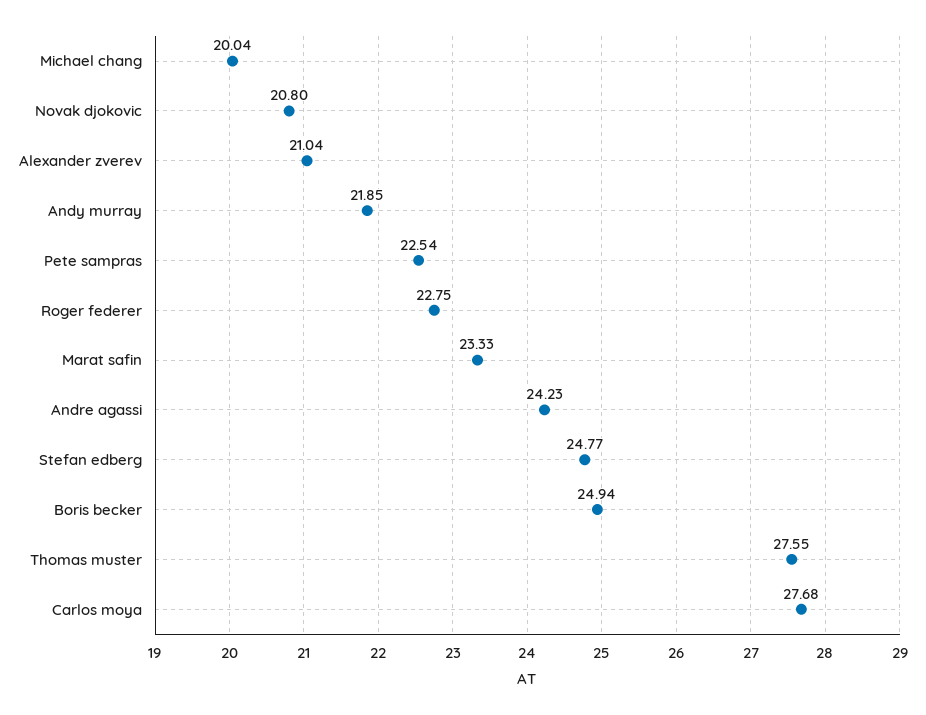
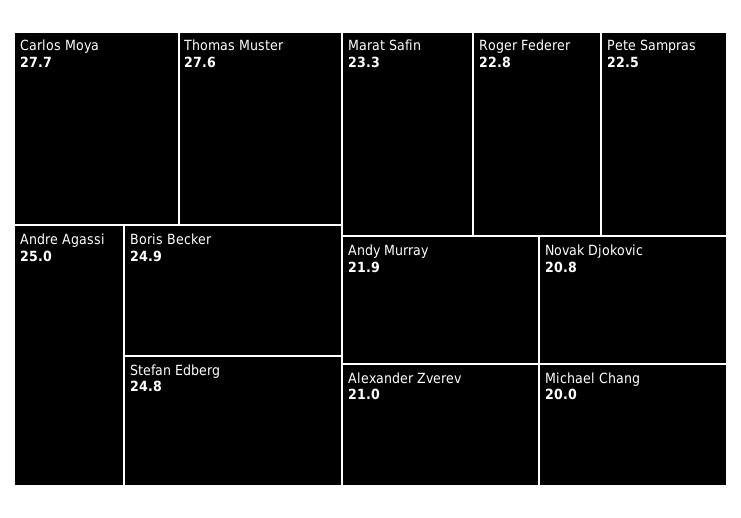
Andre agassi: 24.23 -> 25

